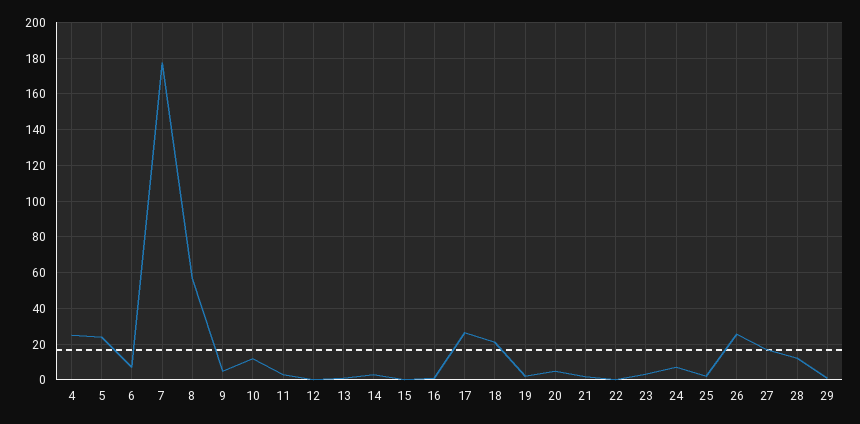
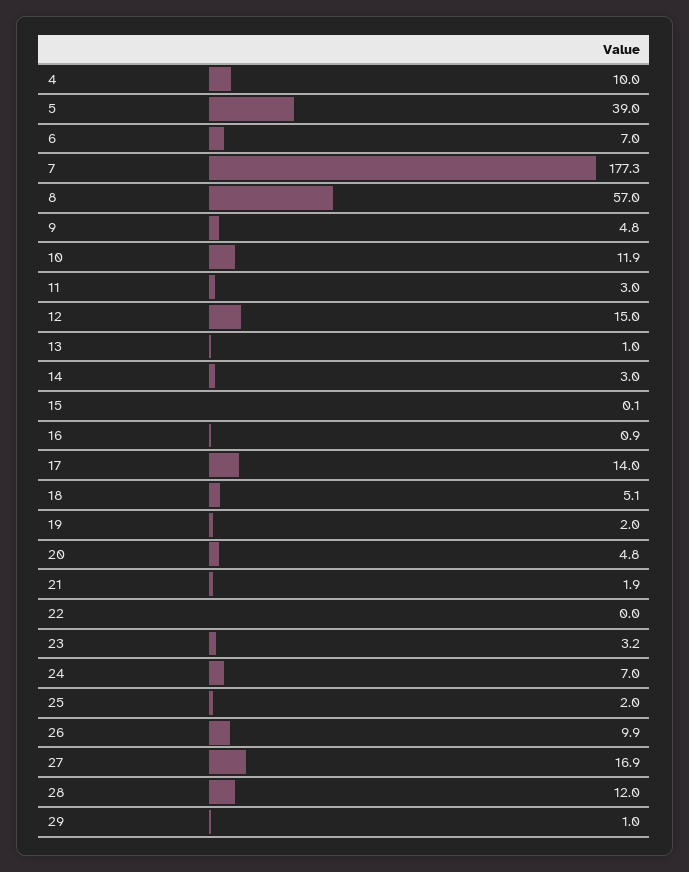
4: 25 -> 10
5: 25 -> 39
12: 0 -> 15
17: 25 -> 14
18: 20 -> 5.1
26: 25 -> 9.9

